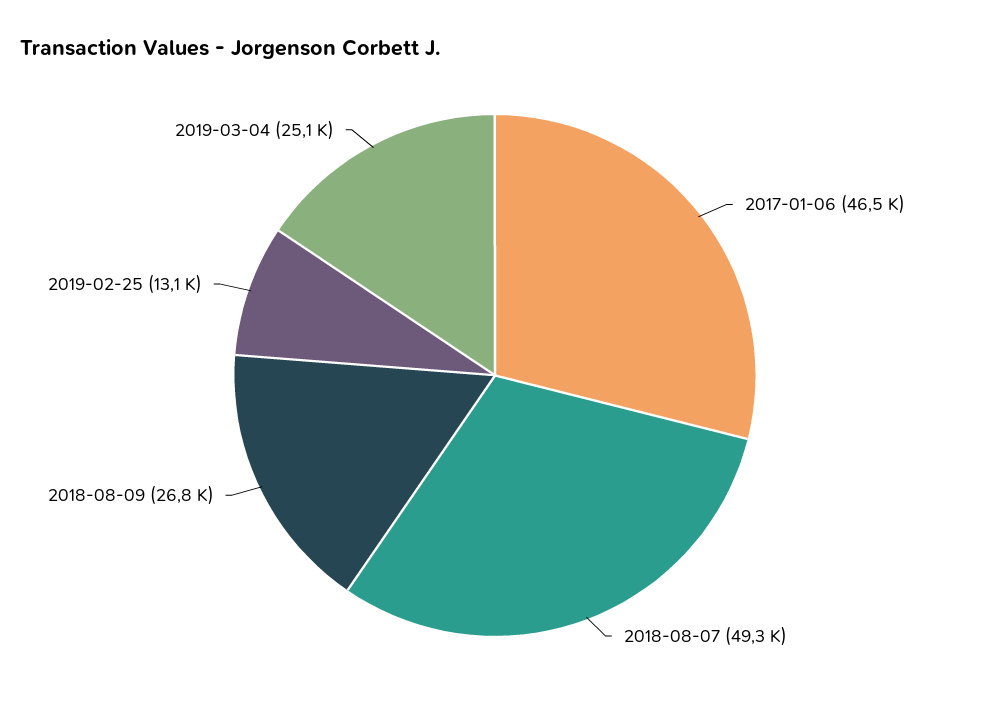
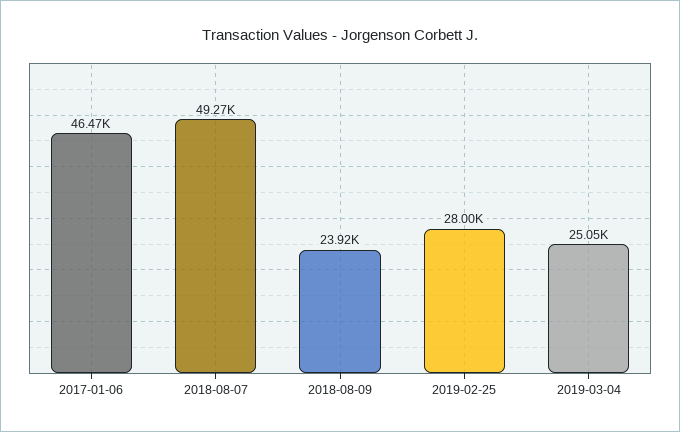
2018-08-09: 26800 -> 23920
2019-02-25: 13100 -> 28000

